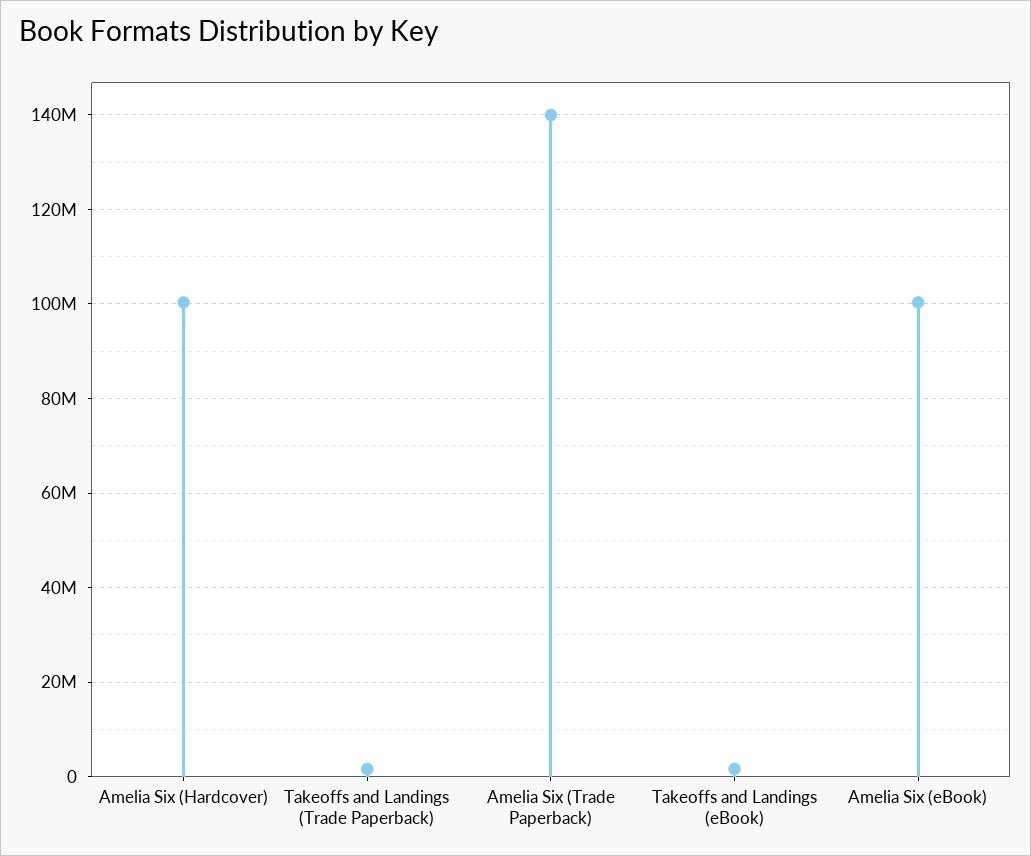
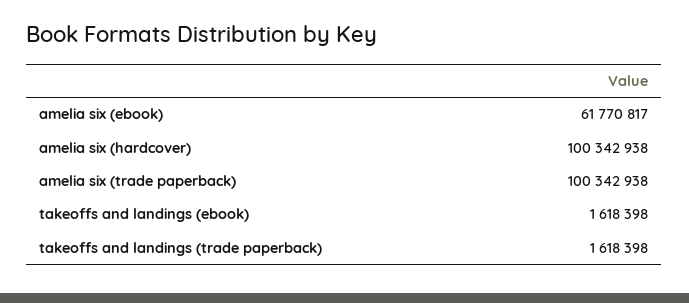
Amelia Six (Trade Paperback): 140000000 -> 100342938
Amelia Six (eBook): 100000000 -> 61770817

